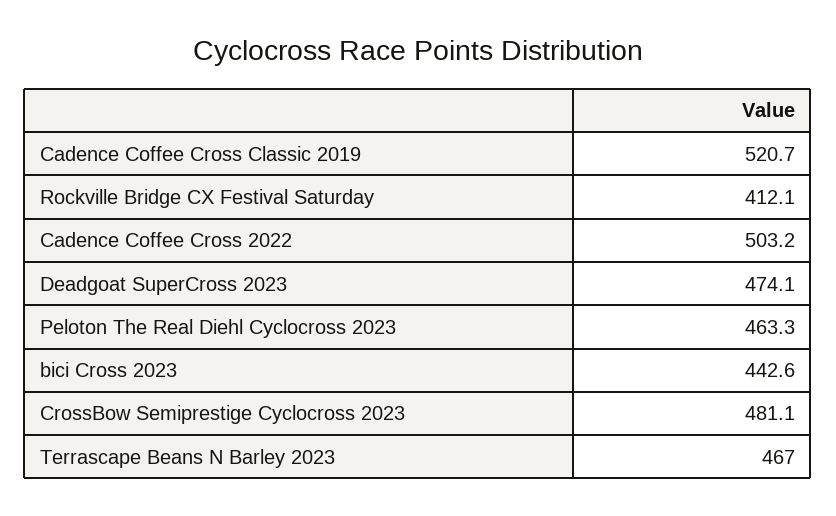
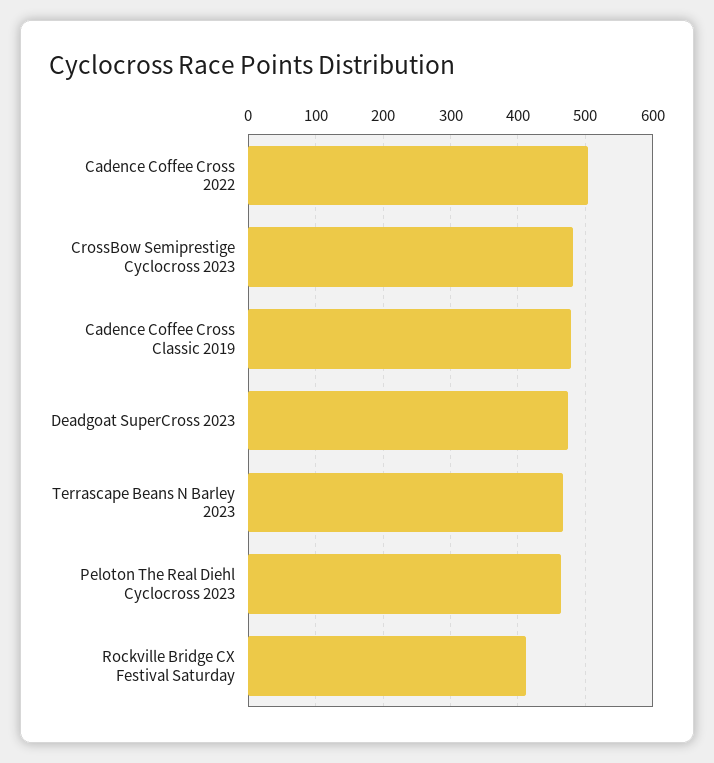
Cadence Coffee Cross Classic 2019: 520.7 -> 480
bici Cross 2023: 442.6 -> none

